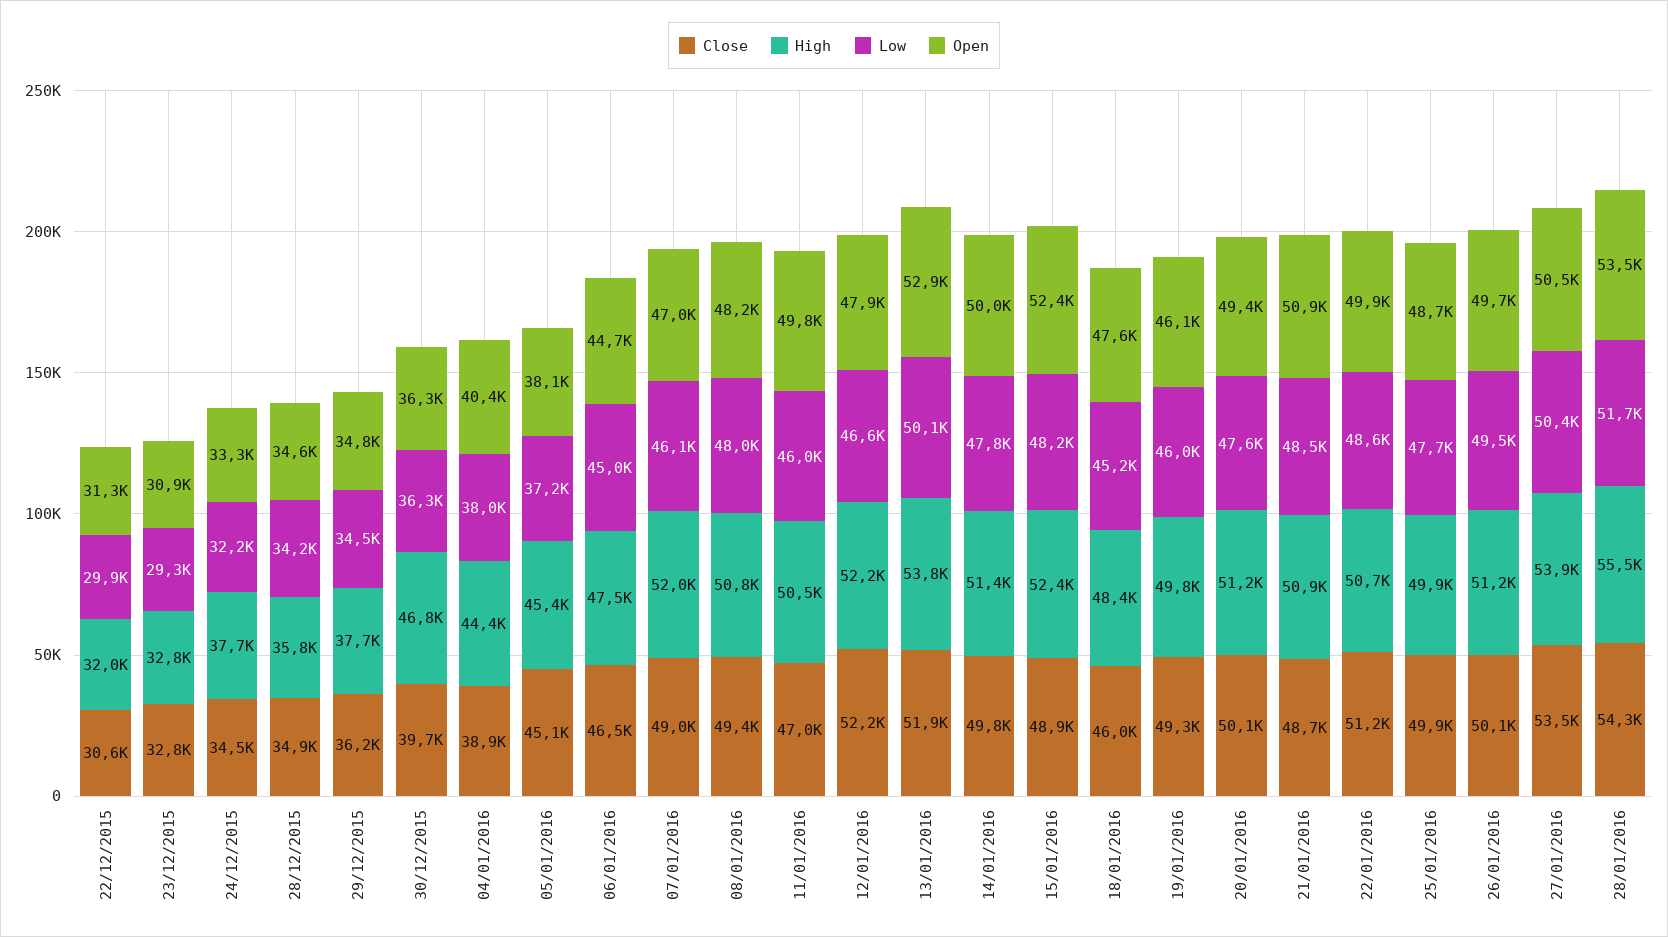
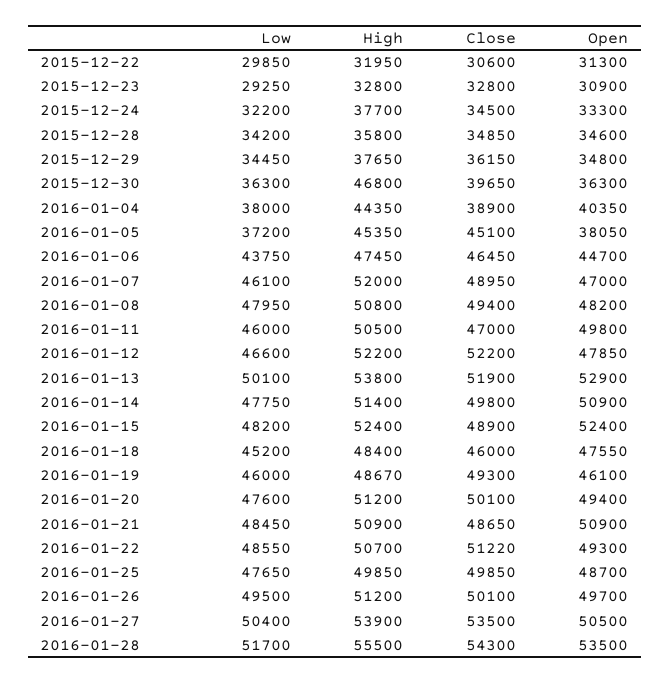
Low, 06/01/2016: 45000 -> 43750
Open, 14/01/2016: 50000 -> 50900
High, 19/01/2016: 49800 -> 48670
Open, 22/01/2016: 49900 -> 49300

